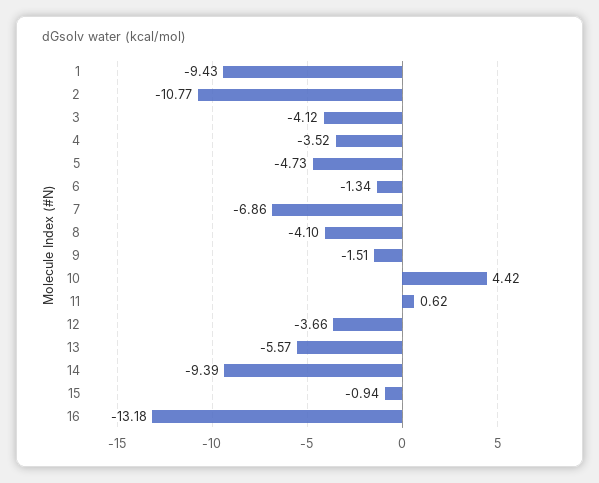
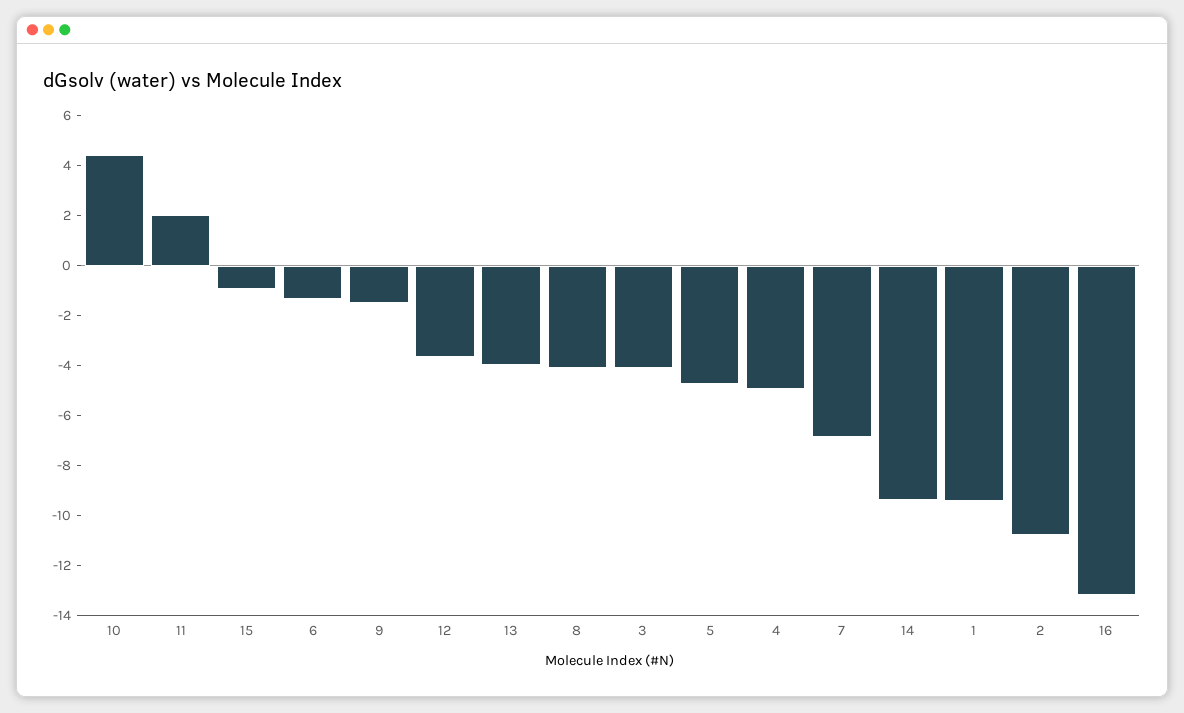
4: -3.52 -> -5
11: 0.62 -> 2
13: -5.57 -> -4

